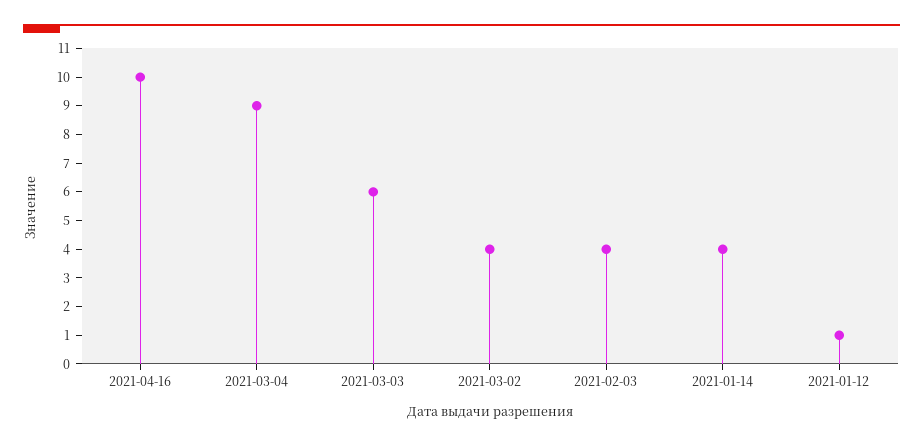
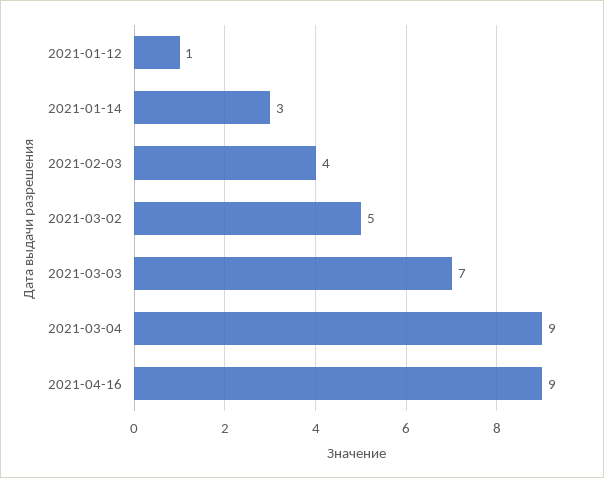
2021-04-16: 10 -> 9
2021-03-03: 6 -> 7
2021-03-02: 4 -> 5
2021-01-14: 4 -> 3

